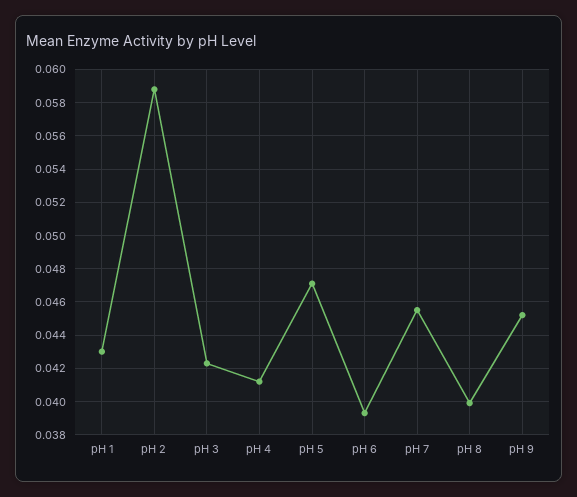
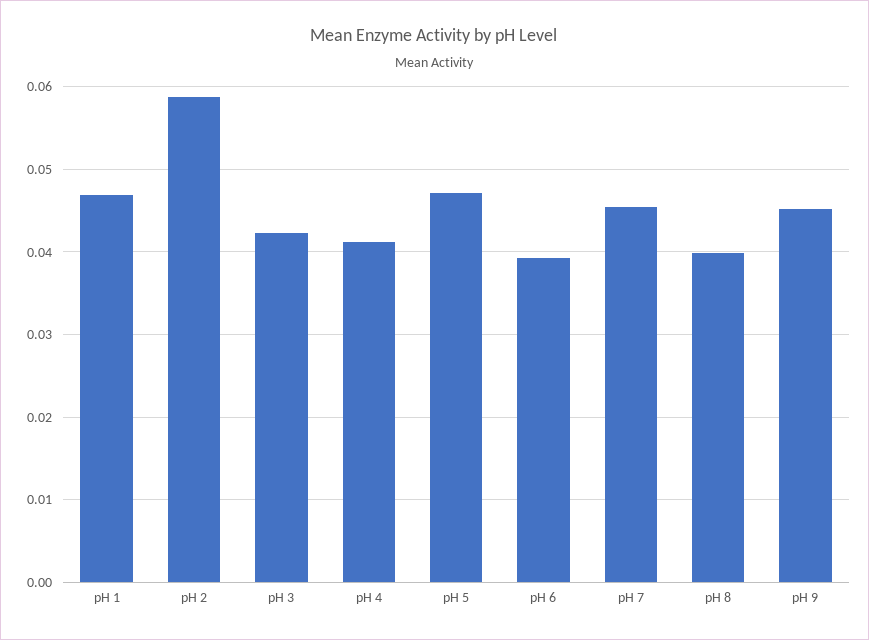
pH 1: 0.043 -> 0.047

